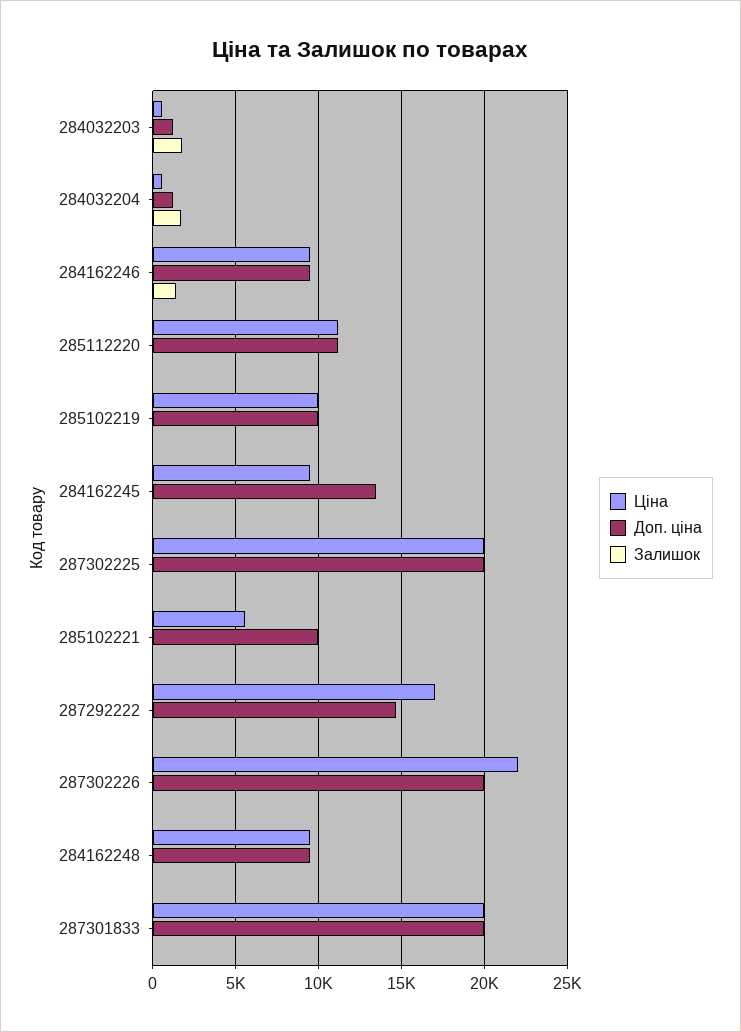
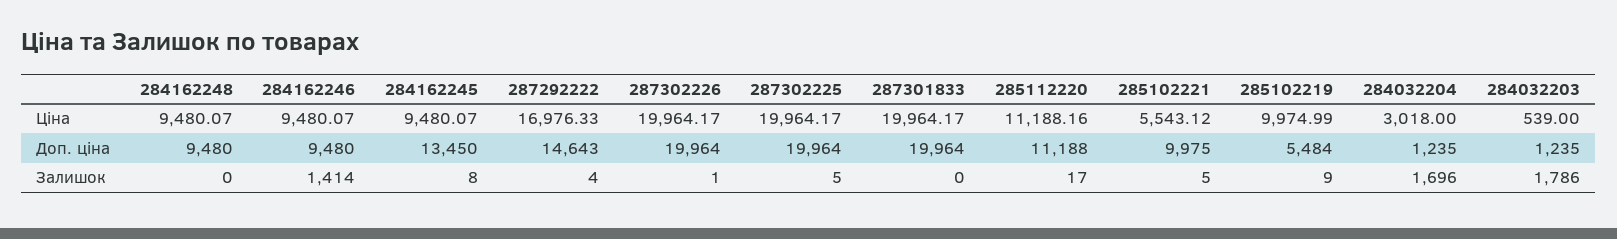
Ціна, 284032204: 500 -> 3018
Доп. ціна, 285102219: 10000 -> 5484
Ціна, 287302226: 22000 -> 19964.17

